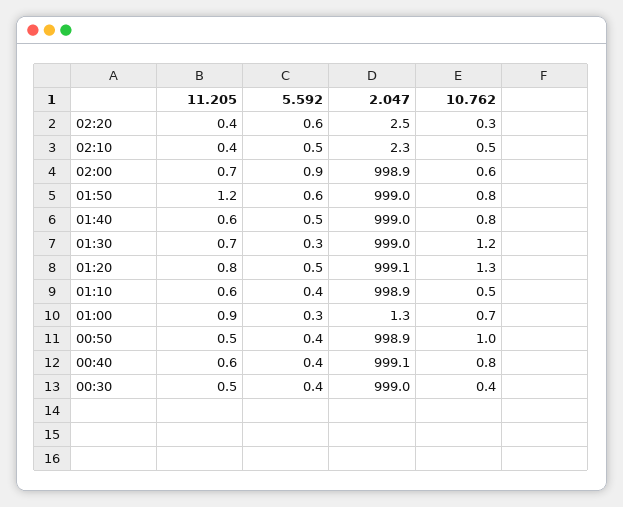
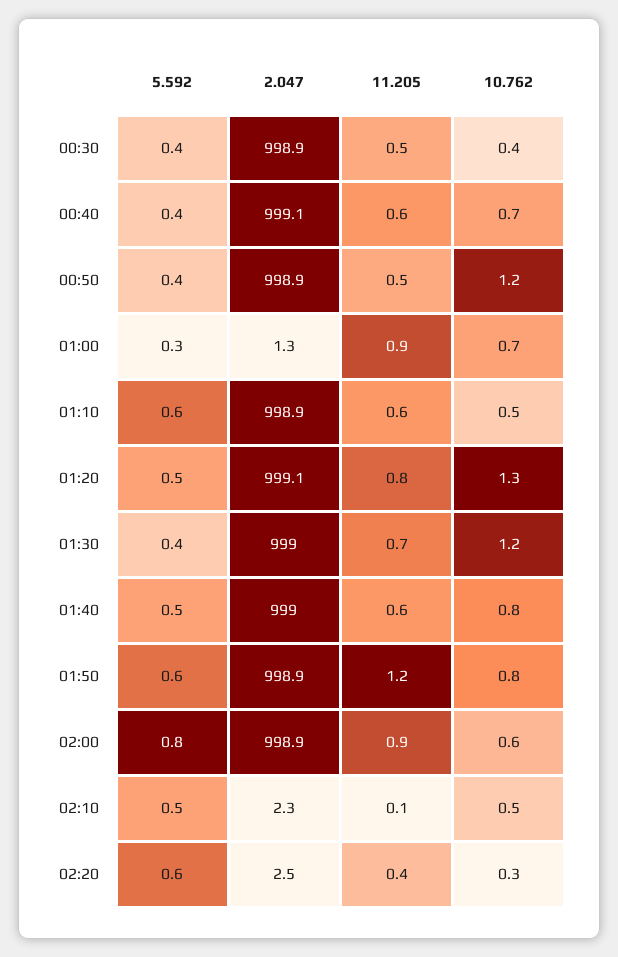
11.205, 02:10: 0.4 -> 0.1
11.205, 02:00: 0.7 -> 0.9
5.592, 02:00: 0.9 -> 0.8
2.047, 01:50: 999 -> 998.9
5.592, 01:30: 0.3 -> 0.4
5.592, 01:10: 0.4 -> 0.6
10.762, 00:50: 1 -> 1.2
10.762, 00:40: 0.8 -> 0.7
2.047, 00:30: 999 -> 998.9

